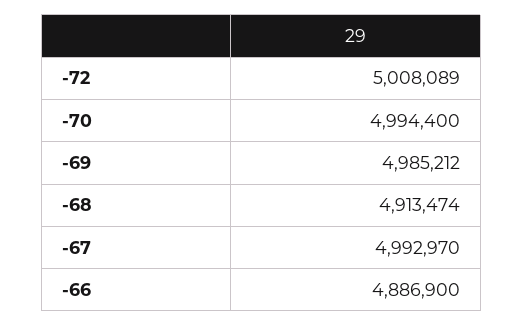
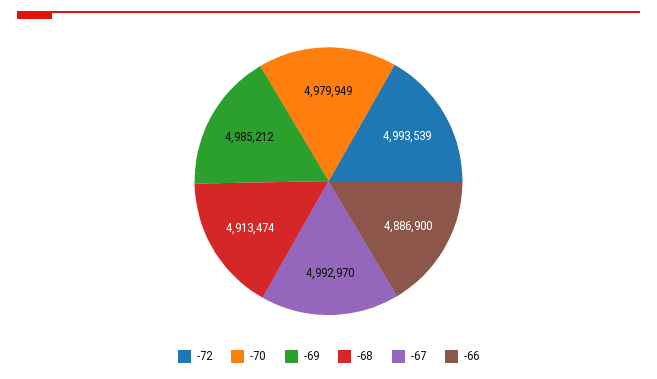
-72: 5008089 -> 4993539
-70: 4994400 -> 4979949

